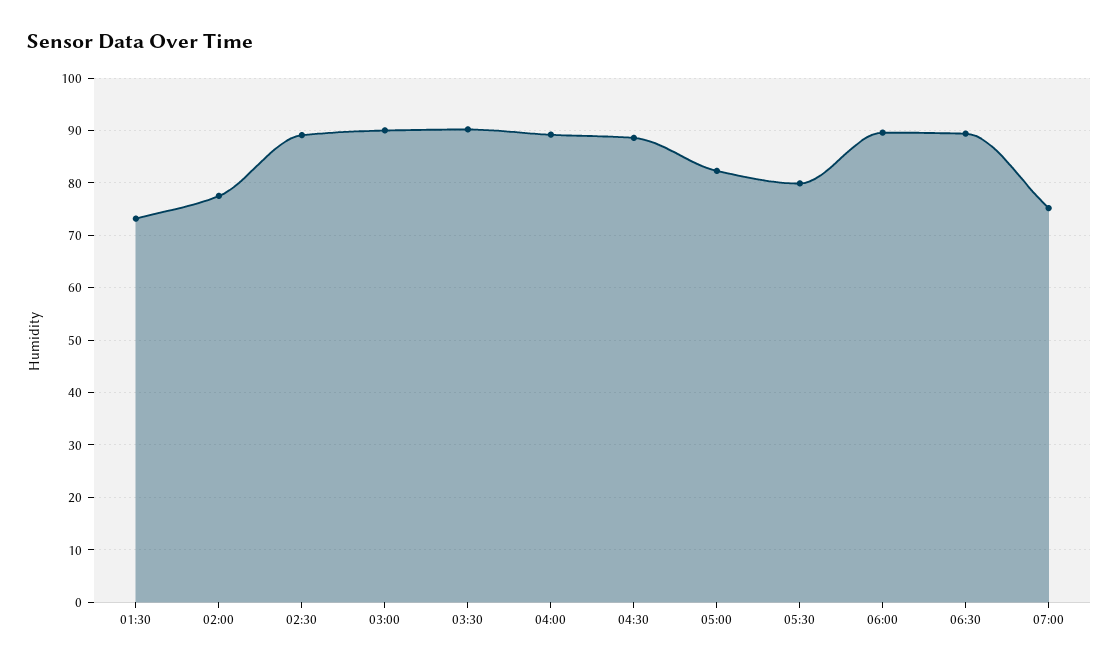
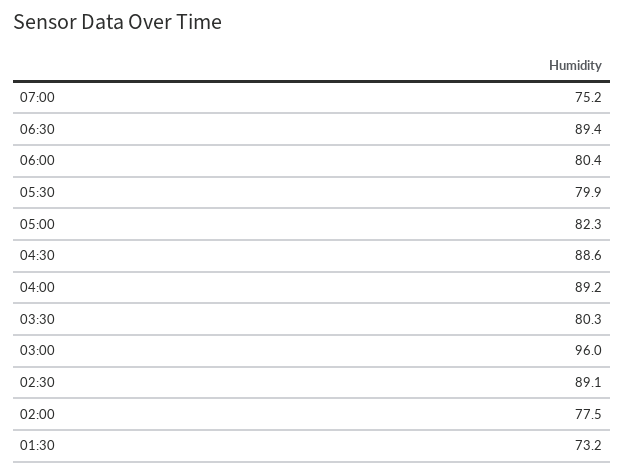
03:00: 90 -> 96
03:30: 90 -> 80.3
06:00: 90 -> 80.4

